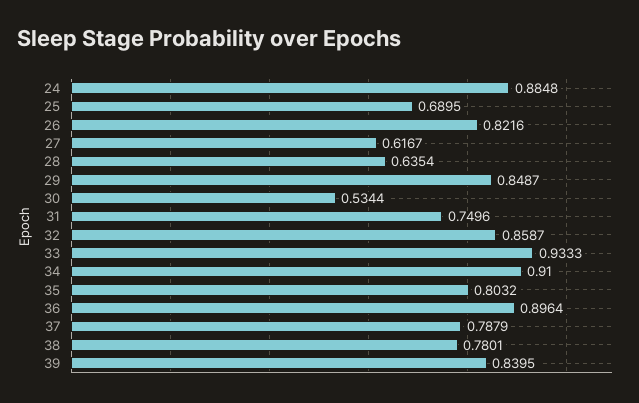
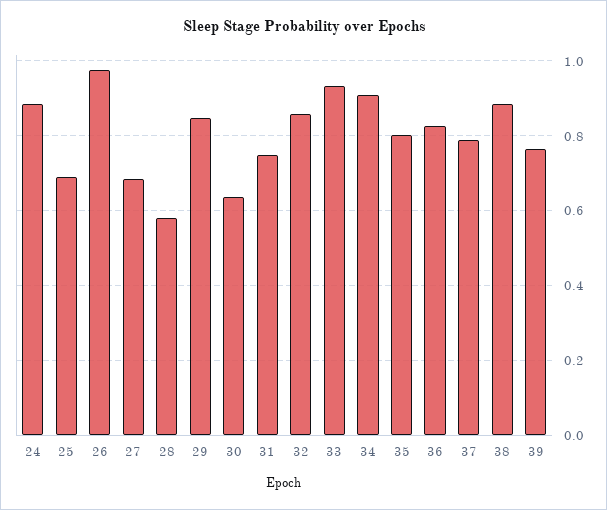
26: 0.8216 -> 0.98
27: 0.6167 -> 0.68
28: 0.6354 -> 0.58
30: 0.5344 -> 0.64
36: 0.8964 -> 0.82
38: 0.7801 -> 0.88
39: 0.8395 -> 0.76

